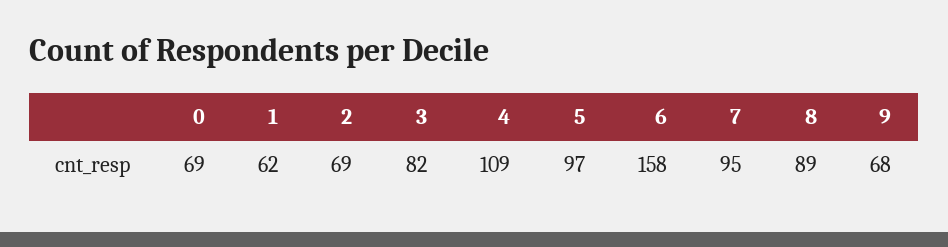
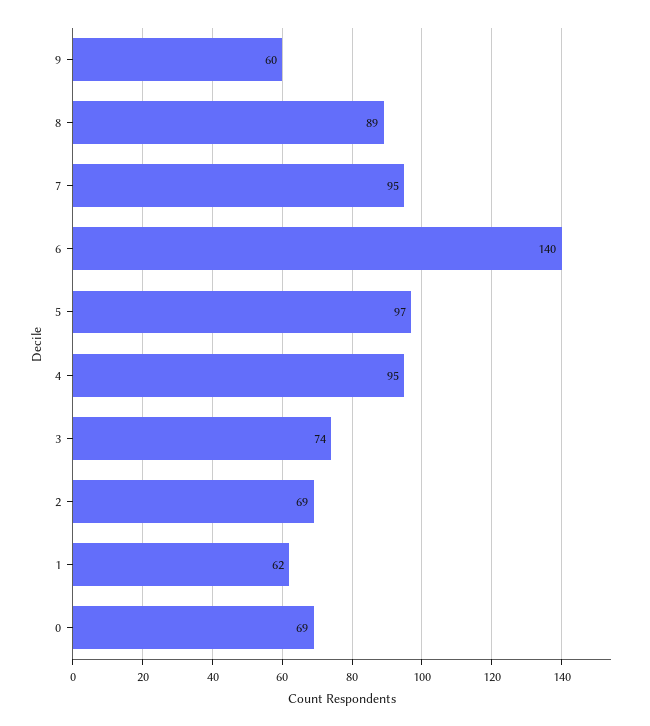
3: 82 -> 74
4: 109 -> 95
6: 158 -> 140
9: 68 -> 60

